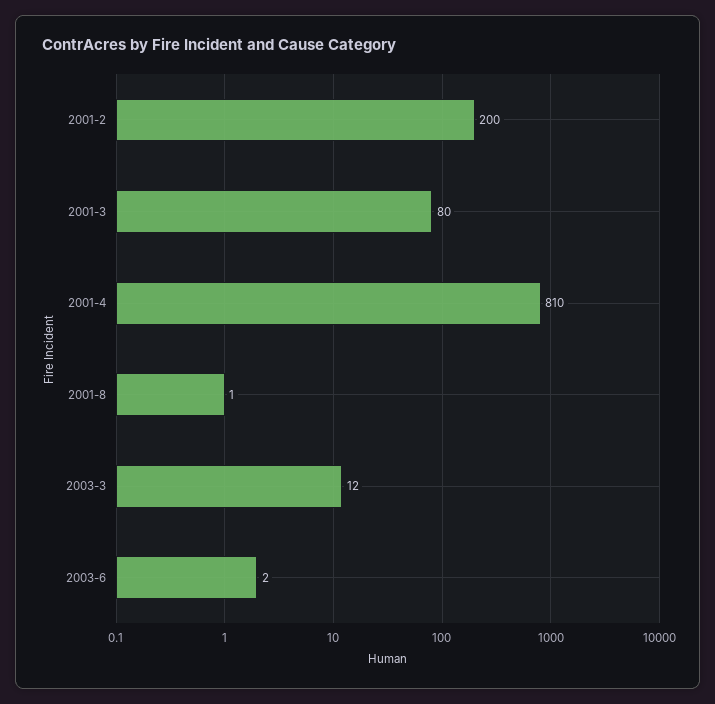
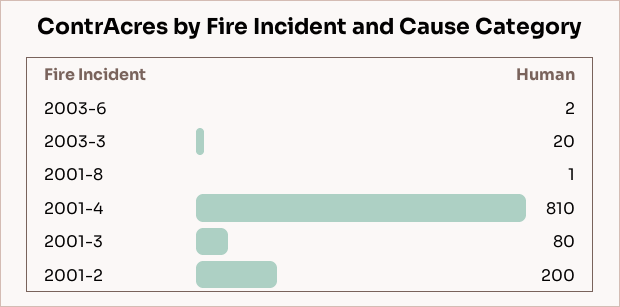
2003-3: 12 -> 20

